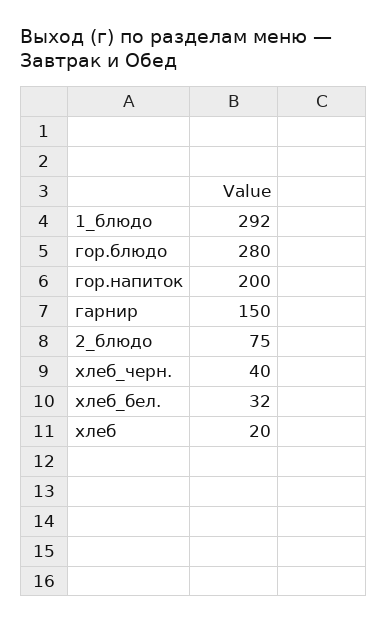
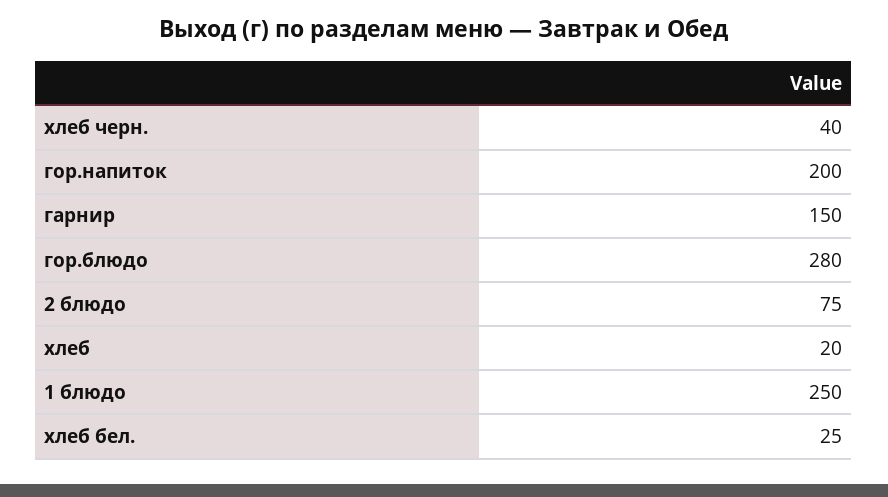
1_блюдо: 292 -> 250
хлеб_бел.: 32 -> 25

